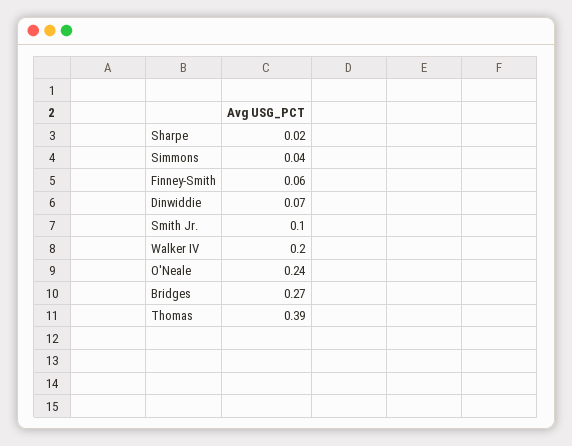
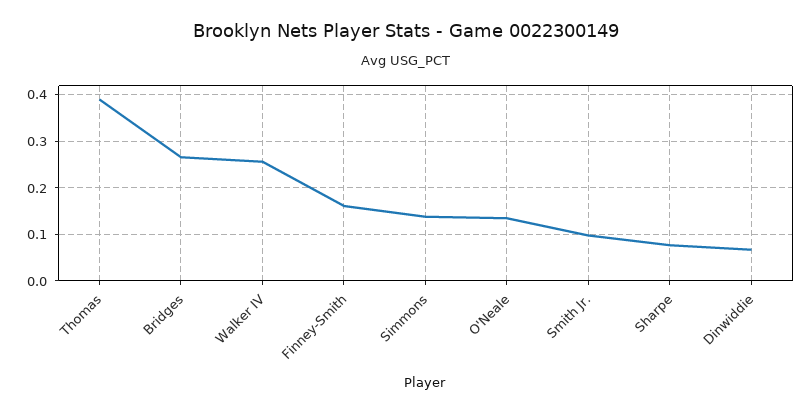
Sharpe: 0.02 -> 0.08
Simmons: 0.04 -> 0.14
Finney-Smith: 0.06 -> 0.16
Walker IV: 0.2 -> 0.26
O'Neale: 0.24 -> 0.14

